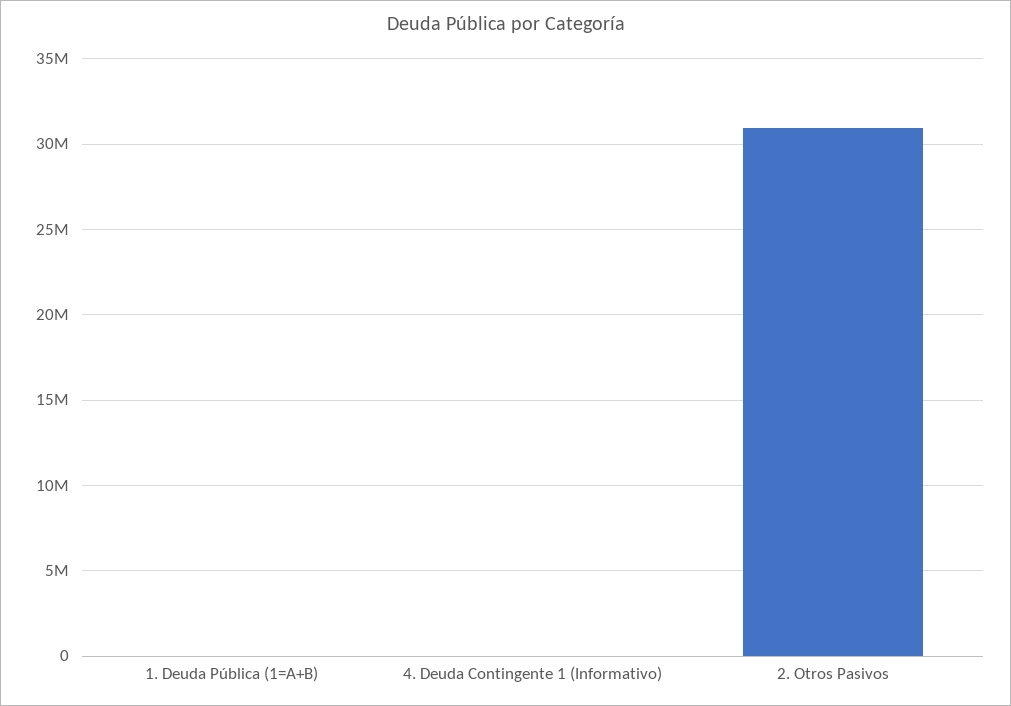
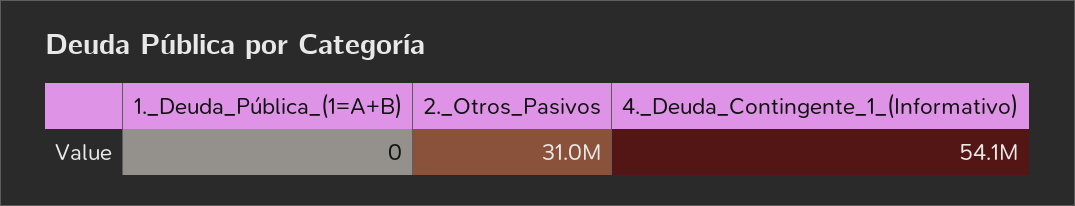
4. Deuda Contingente 1 (Informativo): 0 -> 54100000

